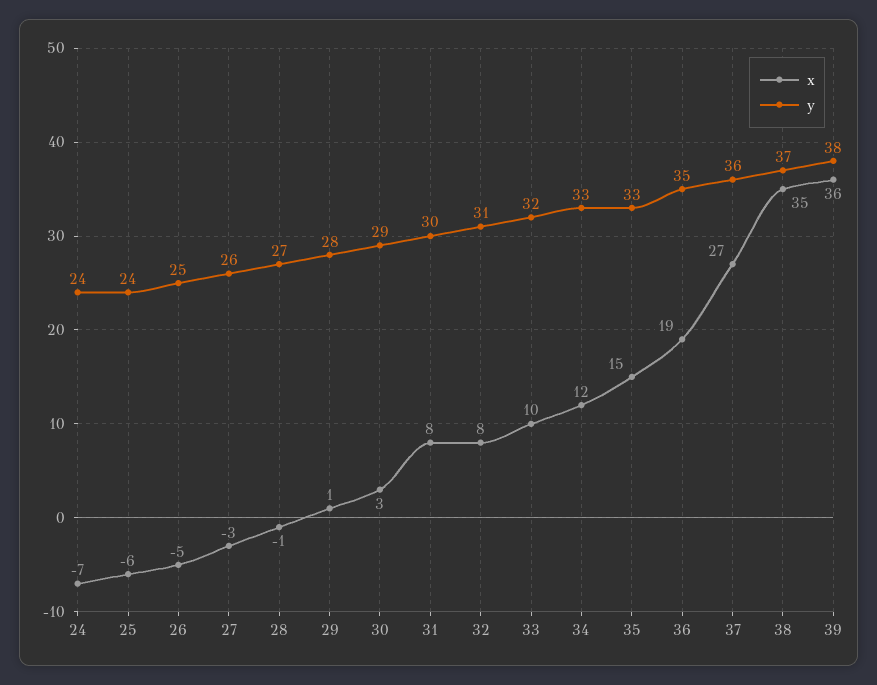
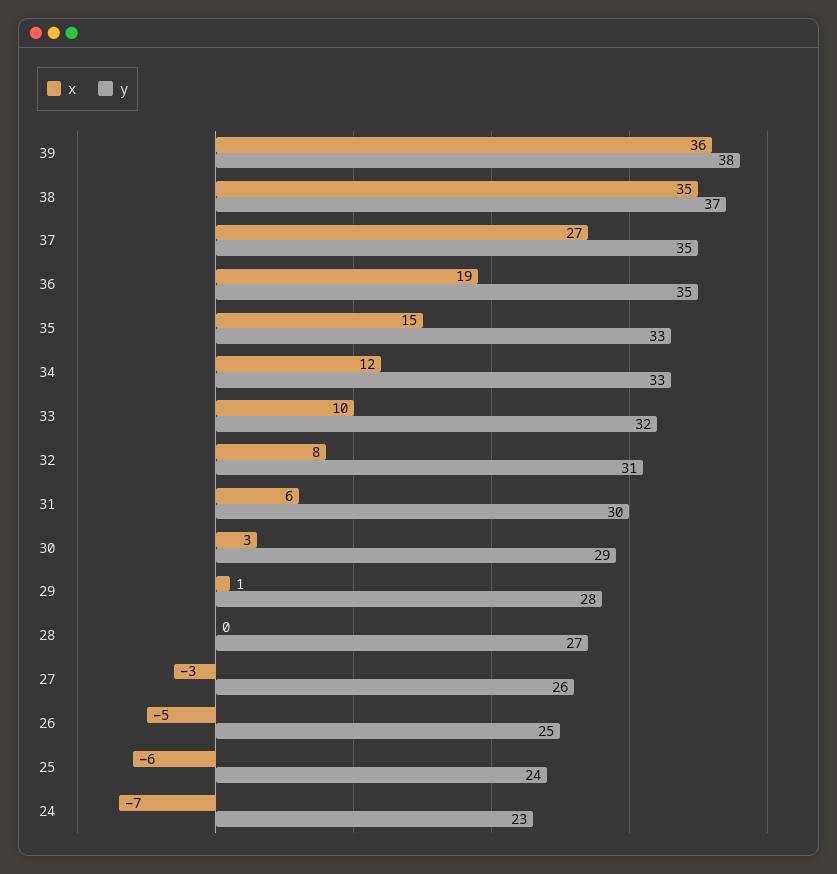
y, 24: 24 -> 23
x, 28: -1 -> 0
x, 31: 8 -> 6
y, 37: 36 -> 35

